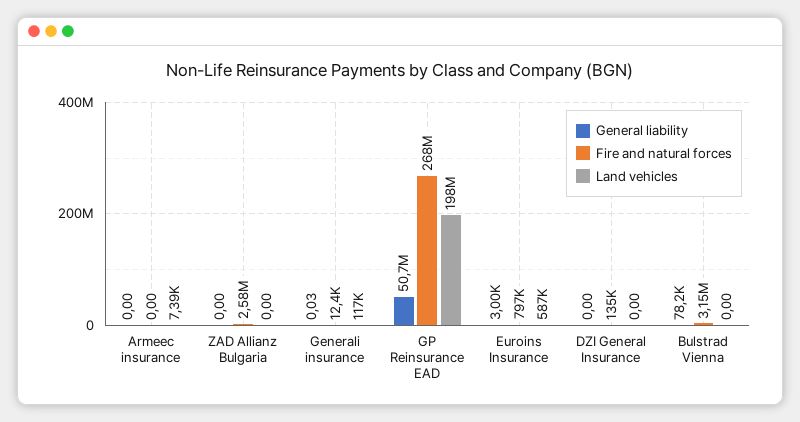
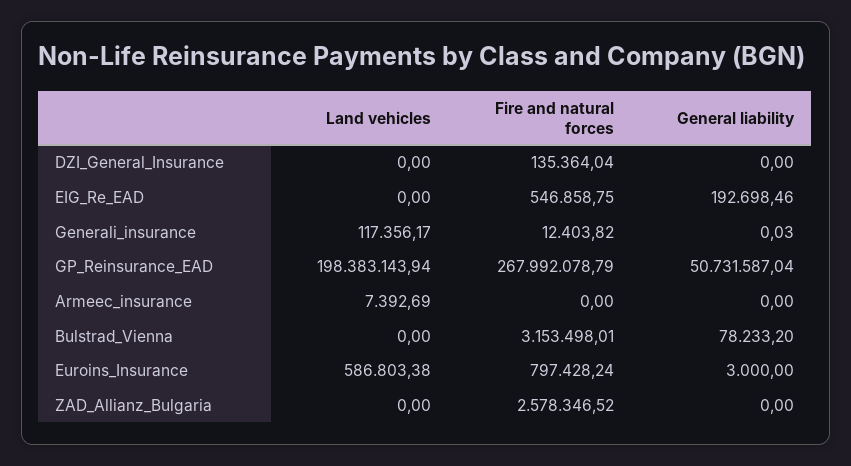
Land vehicles, EIG_Re_EAD: none -> 0
Fire and natural forces, EIG_Re_EAD: none -> 546858.75
General liability, EIG_Re_EAD: none -> 192698.46

